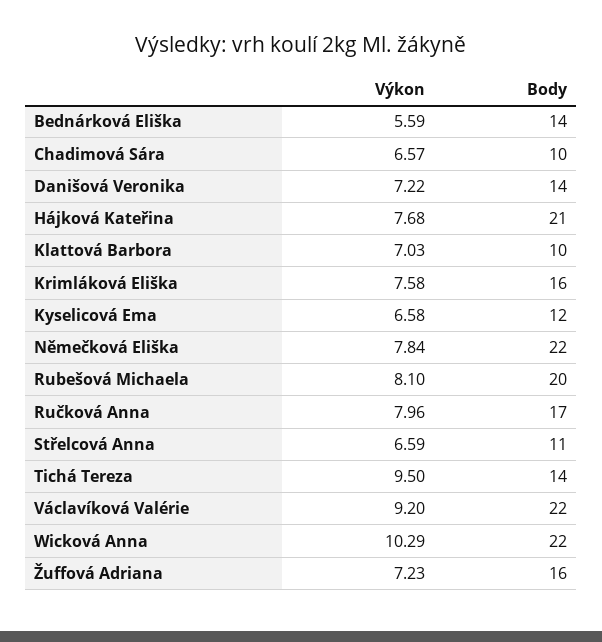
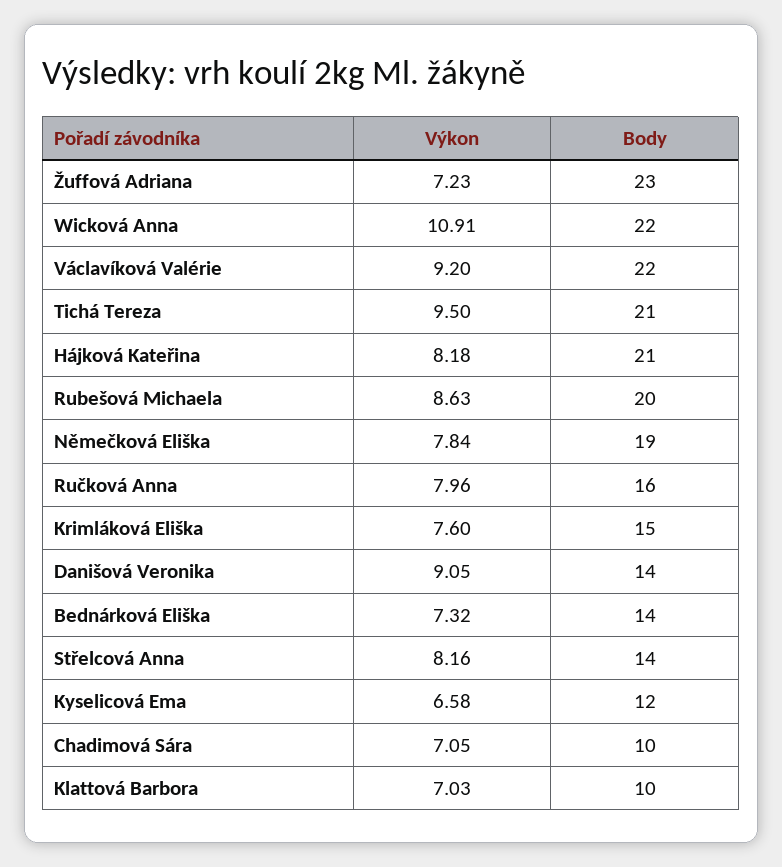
Výkon, Bednárková Eliška: 5.59 -> 7.32
Výkon, Chadimová Sára: 6.57 -> 7.05
Výkon, Danišová Veronika: 7.22 -> 9.05
Výkon, Hájková Kateřina: 7.68 -> 8.18
Výkon, Krimláková Eliška: 7.58 -> 7.6
Body, Krimláková Eliška: 16 -> 15
Body, Němečková Eliška: 22 -> 19
Výkon, Rubešová Michaela: 8.1 -> 8.63
Body, Ručková Anna: 17 -> 16
Výkon, Střelcová Anna: 6.59 -> 8.16
Body, Střelcová Anna: 11 -> 14
Body, Tichá Tereza: 14 -> 21
Výkon, Wicková Anna: 10.29 -> 10.91
Body, Žuffová Adriana: 16 -> 23

